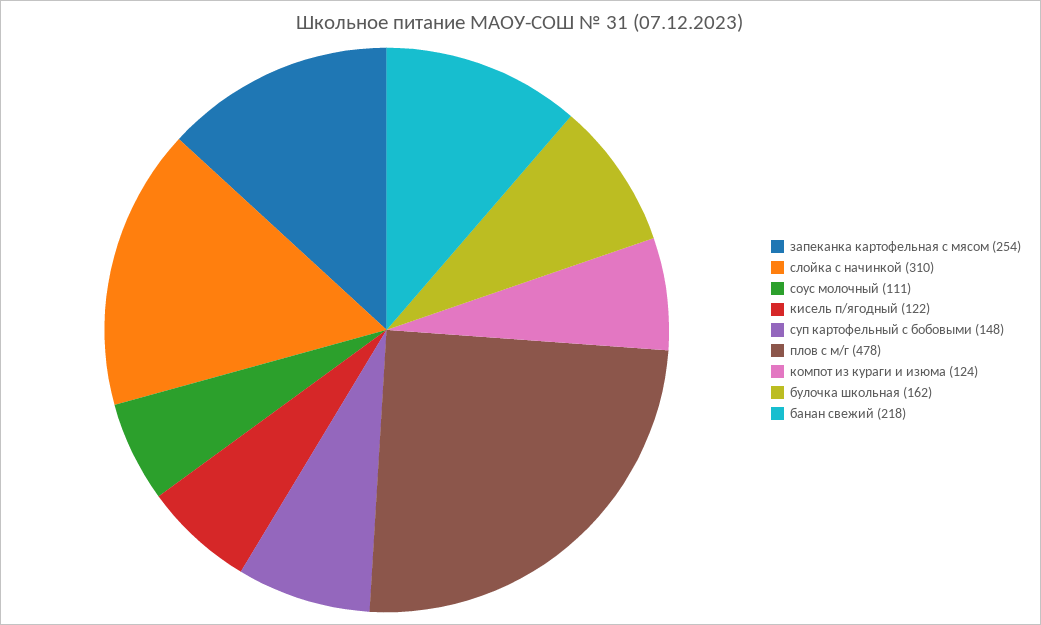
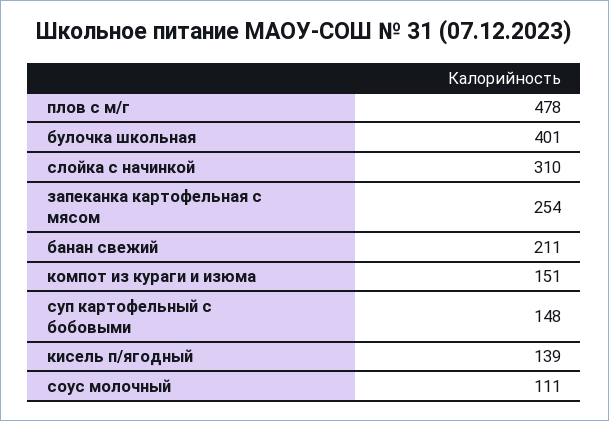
кисель п/ягодный: 122 -> 139
компот из кураги и изюма: 124 -> 151
булочка школьная: 162 -> 401
банан свежий: 218 -> 211

